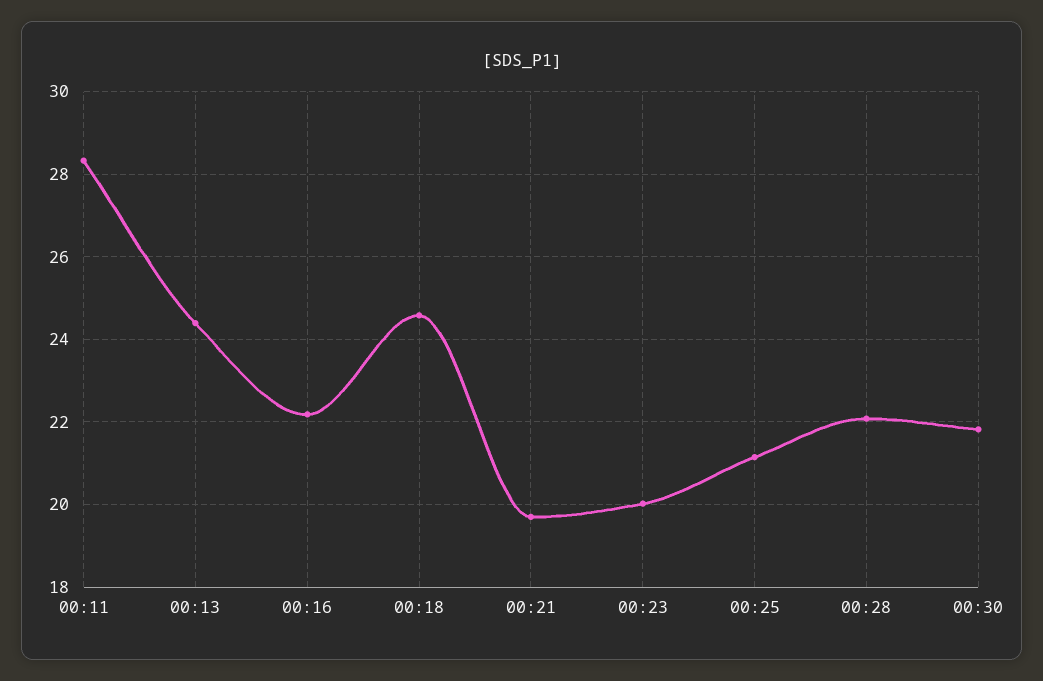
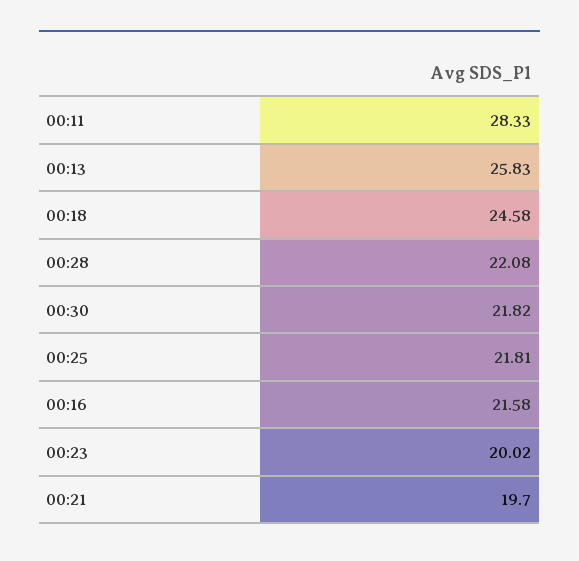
00:13: 24.4 -> 25.83
00:16: 22.2 -> 21.58
00:25: 21.2 -> 21.81

